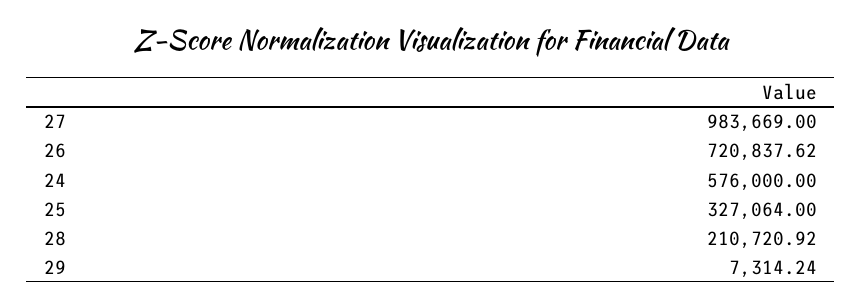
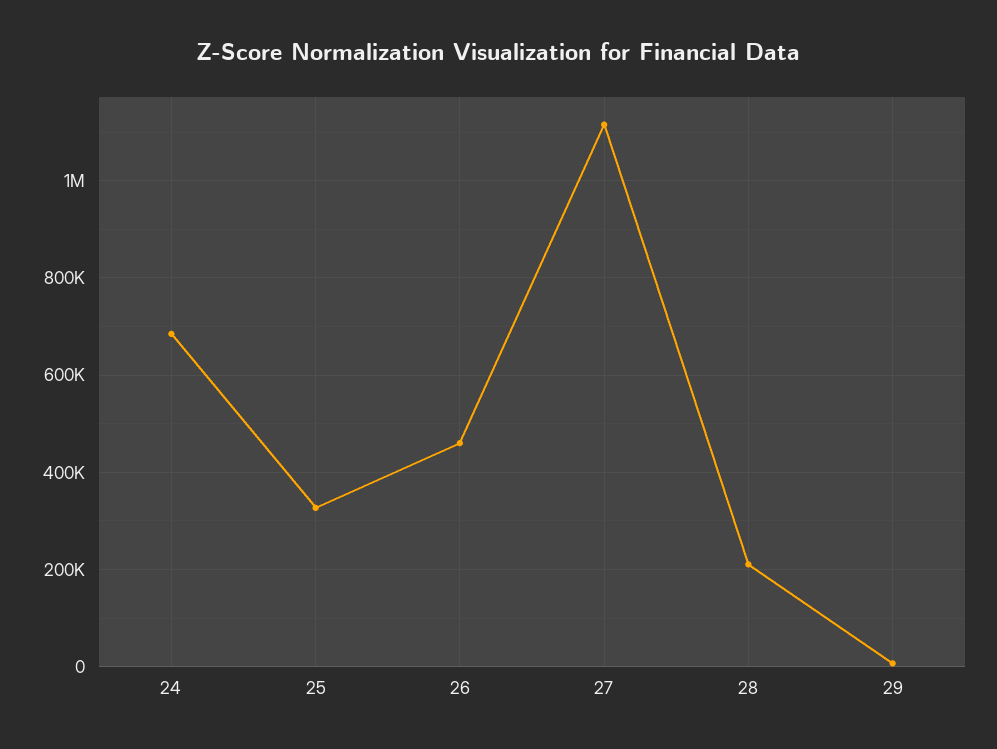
27: 983669 -> 1120000
26: 720837.62 -> 460000
24: 576000 -> 680000

